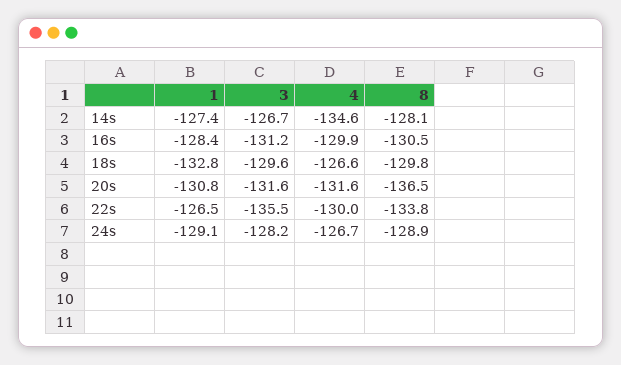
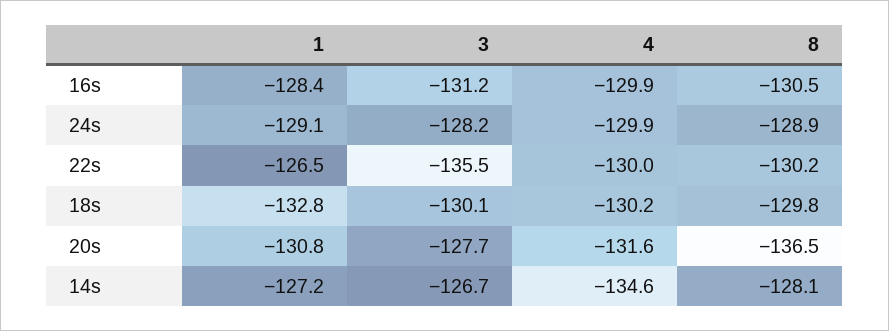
1, 14s: -127.4 -> -127.2
3, 18s: -129.6 -> -130.1
4, 18s: -126.6 -> -130.2
3, 20s: -131.6 -> -127.7
8, 22s: -133.8 -> -130.2
4, 24s: -126.7 -> -129.9

